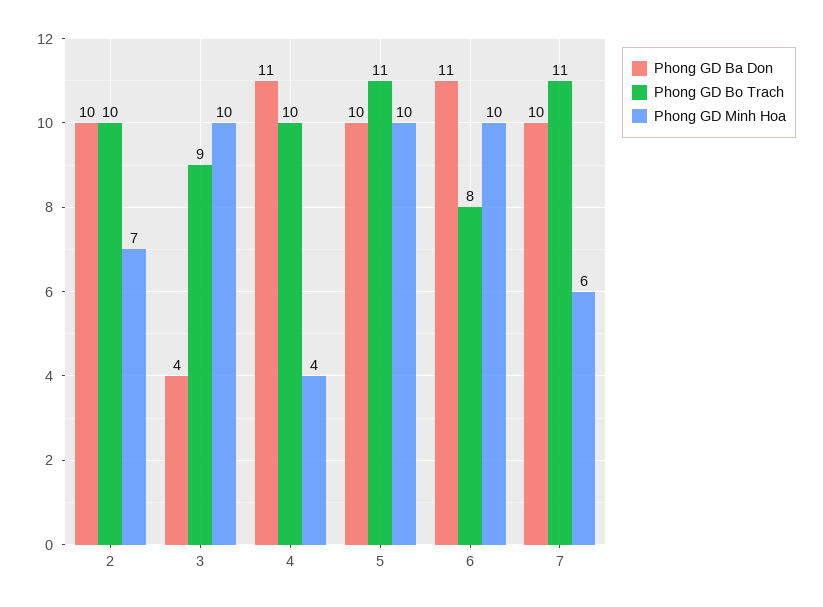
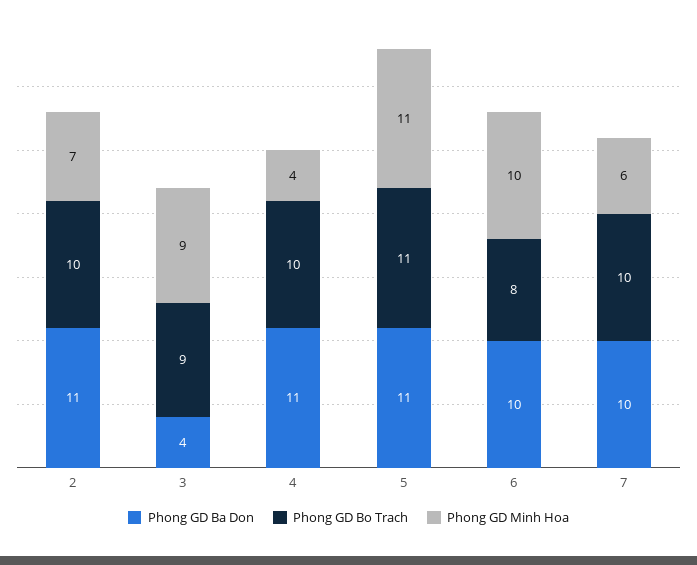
Phong GD Ba Don, 2: 10 -> 11
Phong GD Minh Hoa, 3: 10 -> 9
Phong GD Ba Don, 5: 10 -> 11
Phong GD Minh Hoa, 5: 10 -> 11
Phong GD Ba Don, 6: 11 -> 10
Phong GD Bo Trach, 7: 11 -> 10

